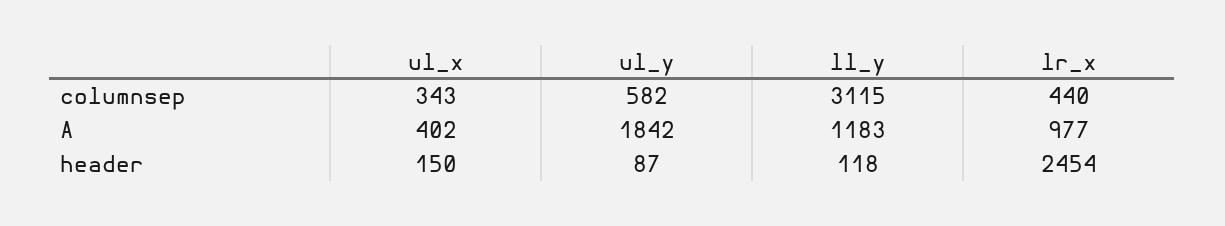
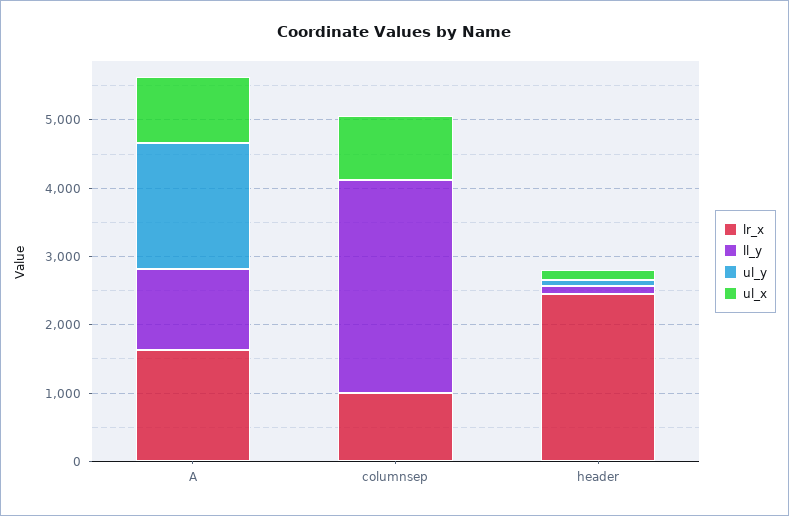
ul_x, columnsep: 343 -> 1000
ul_y, columnsep: 582 -> 0
lr_x, columnsep: 440 -> 1000
ul_x, A: 402 -> 1000
lr_x, A: 977 -> 1600

